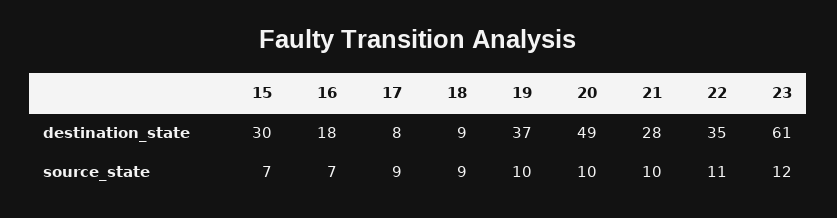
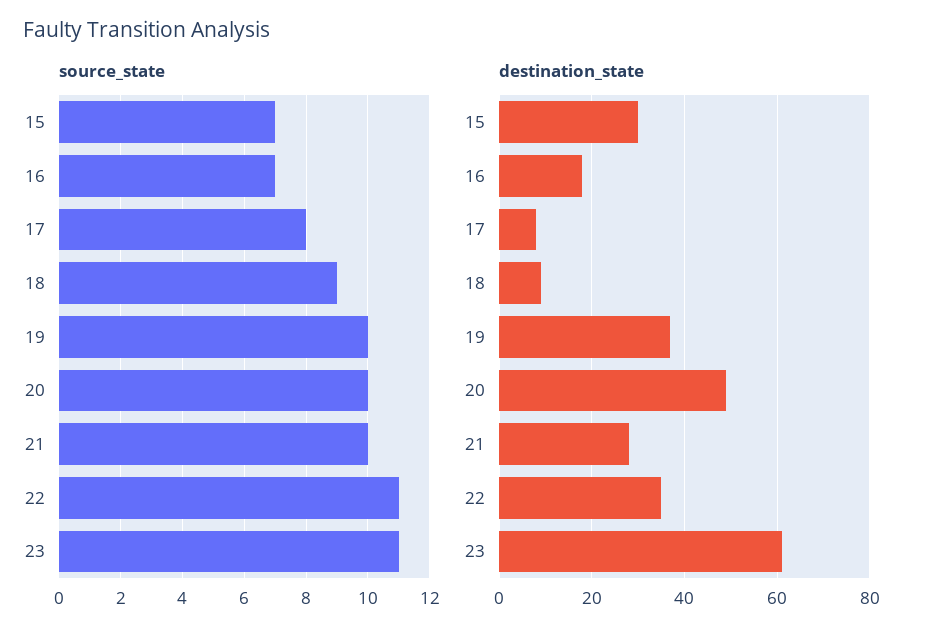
source_state, 17: 9 -> 8
source_state, 23: 12 -> 11

